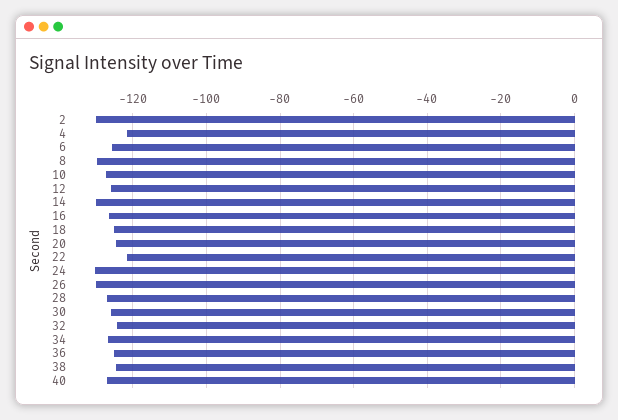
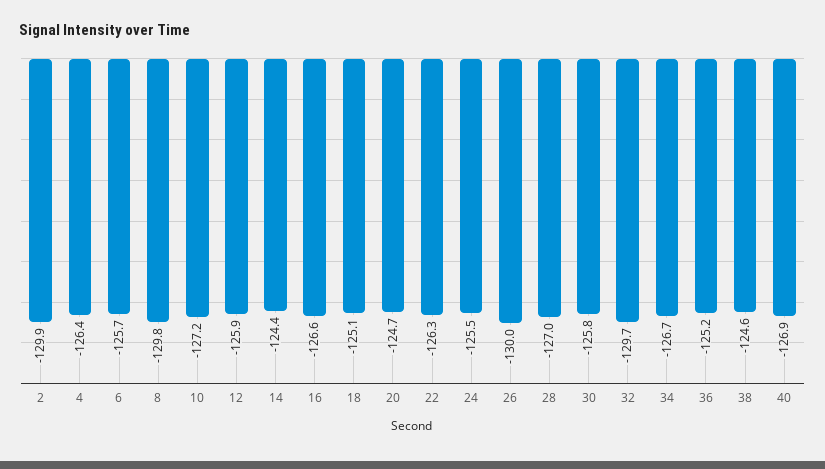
4: -122 -> -126.4
14: -130 -> -124.4
22: -122 -> -126.3
24: -130 -> -125.5
32: -124 -> -129.7

